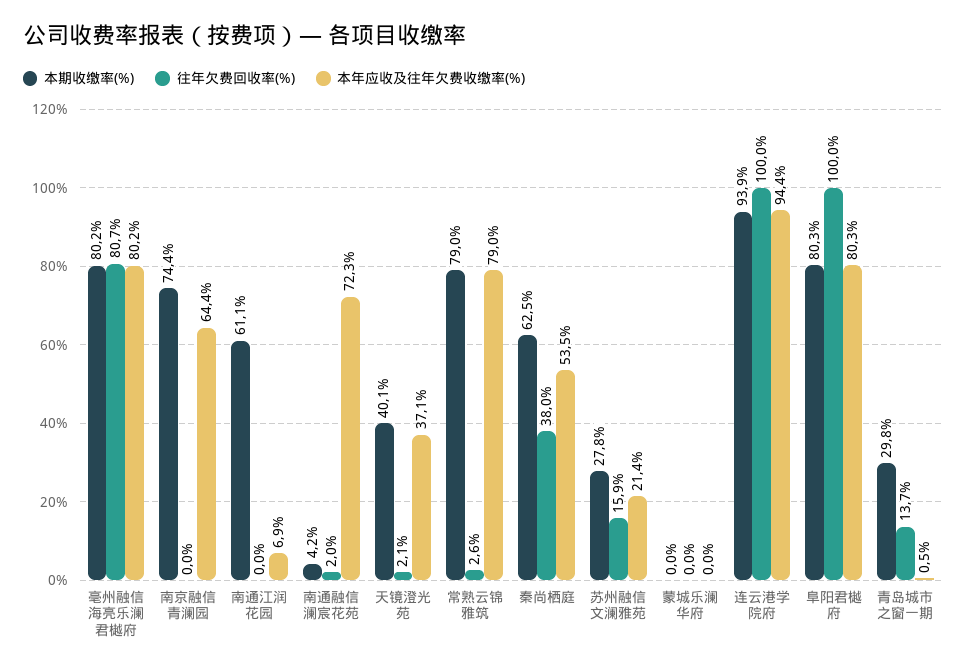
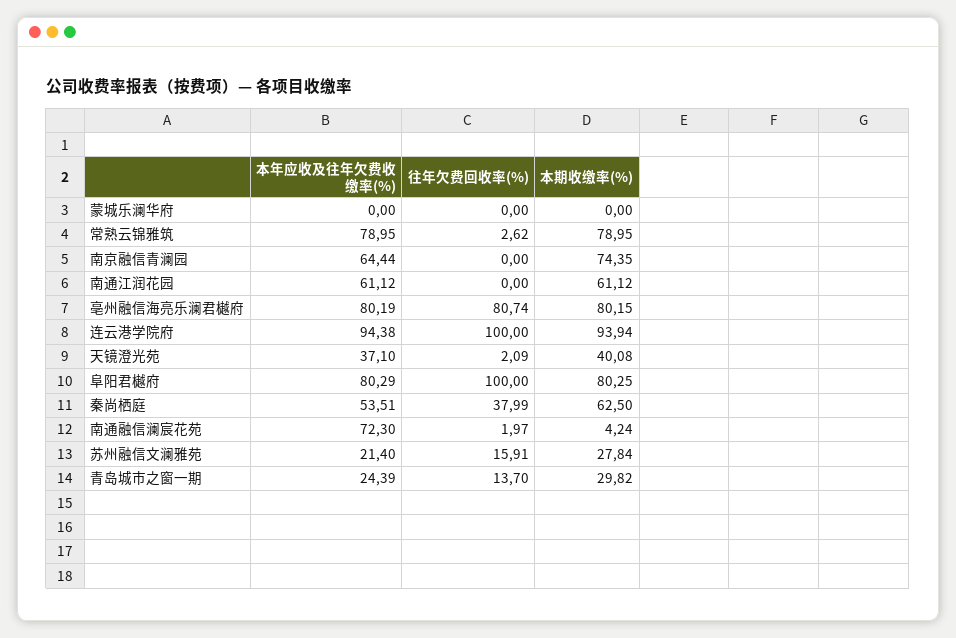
本年应收及往年欠费收缴率(%), 南通江润花园: 6.9 -> 61.12
本年应收及往年欠费收缴率(%), 青岛城市之窗一期: 0.5 -> 24.39

